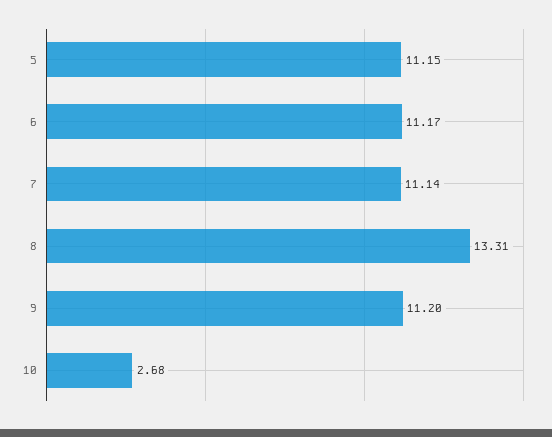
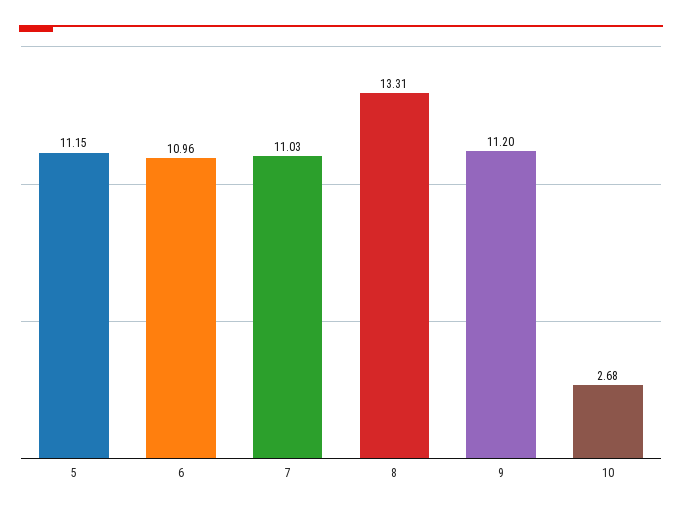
6: 11.17 -> 10.96
7: 11.14 -> 11.03

